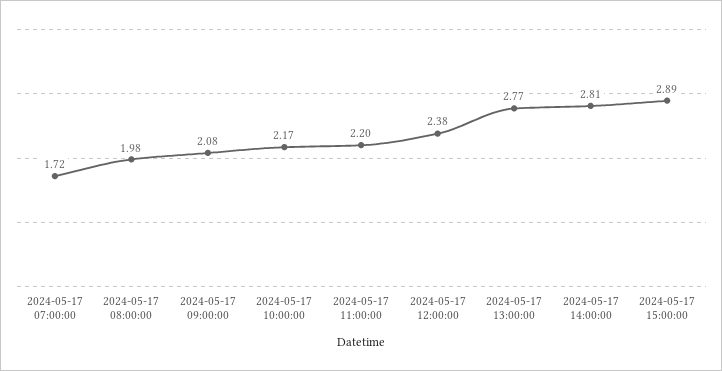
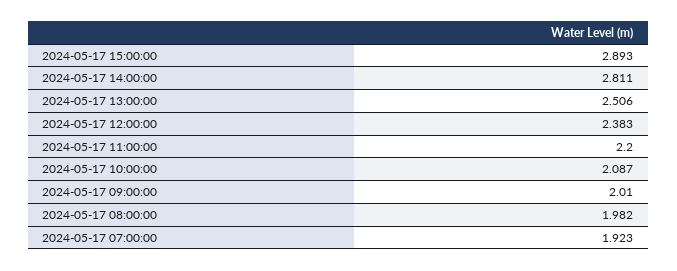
2024-05-17 07:00:00: 1.72 -> 1.923
2024-05-17 09:00:00: 2.08 -> 2.01
2024-05-17 10:00:00: 2.17 -> 2.087
2024-05-17 13:00:00: 2.77 -> 2.506

